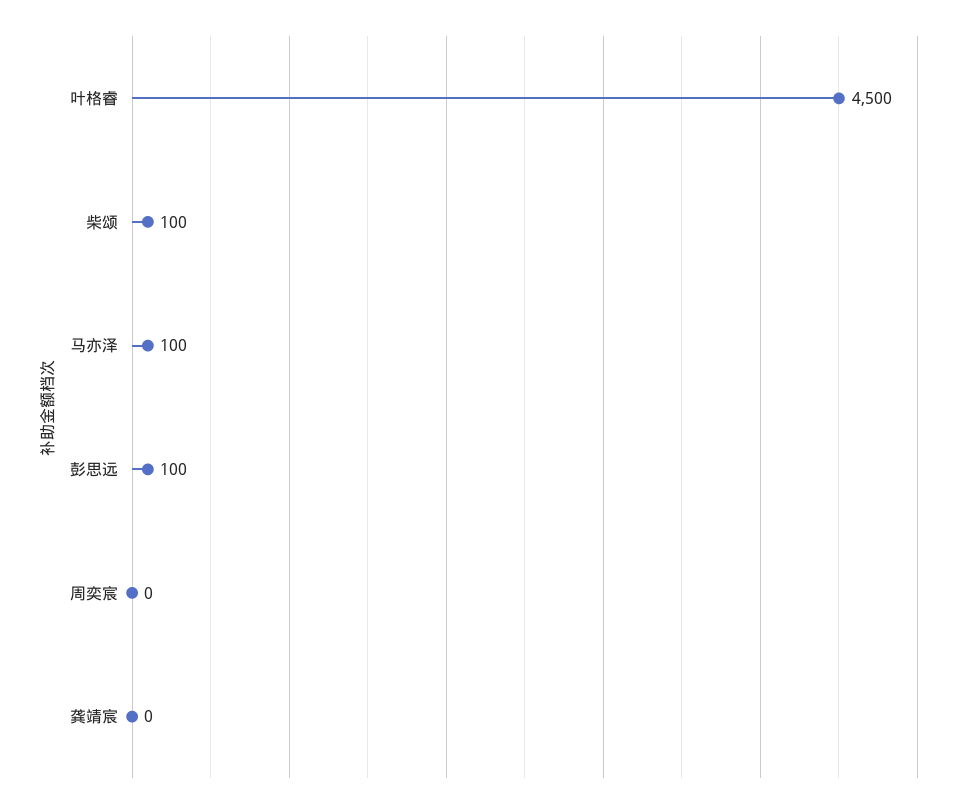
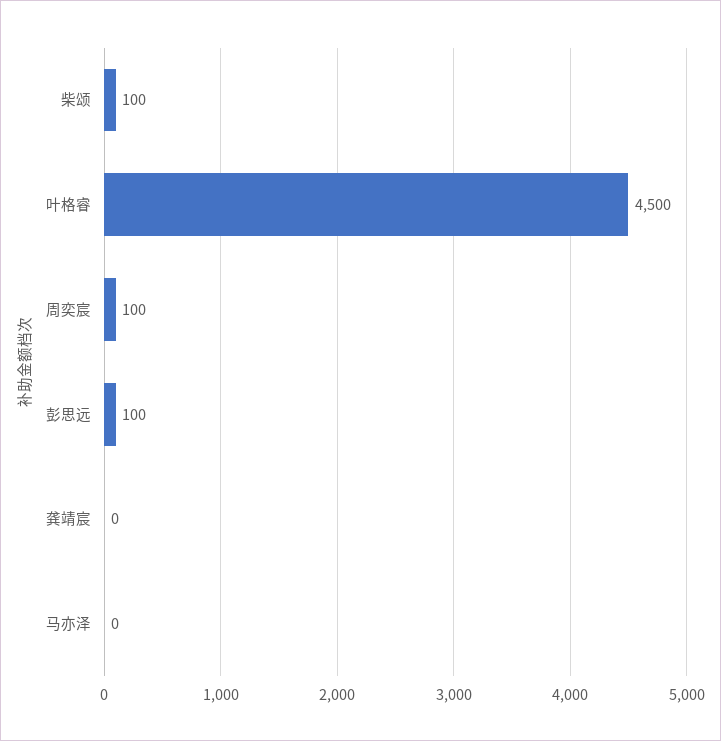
马亦泽: 100 -> 0
周奕宸: 0 -> 100

